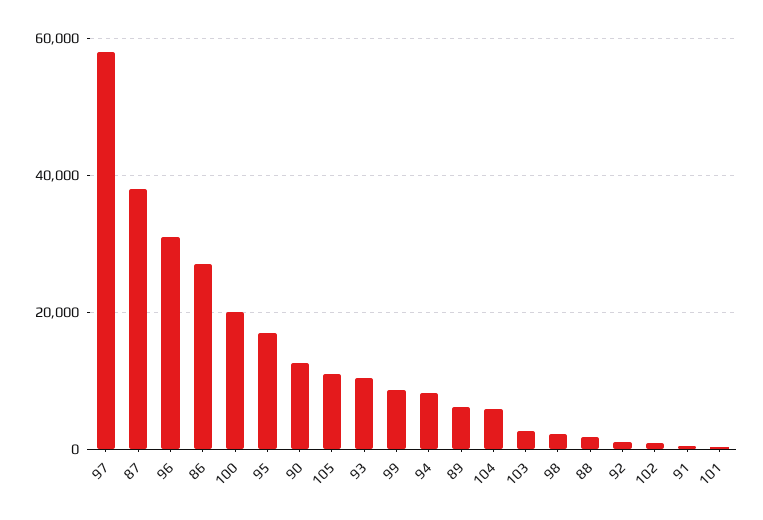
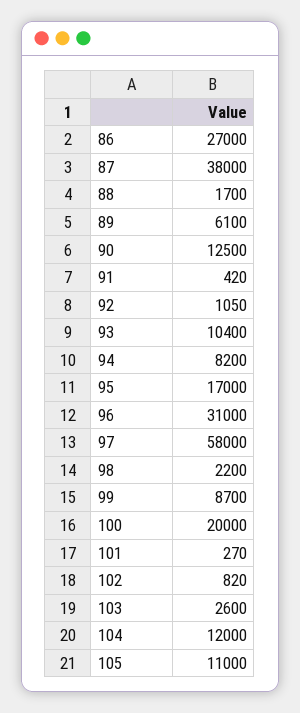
104: 6000 -> 12000

